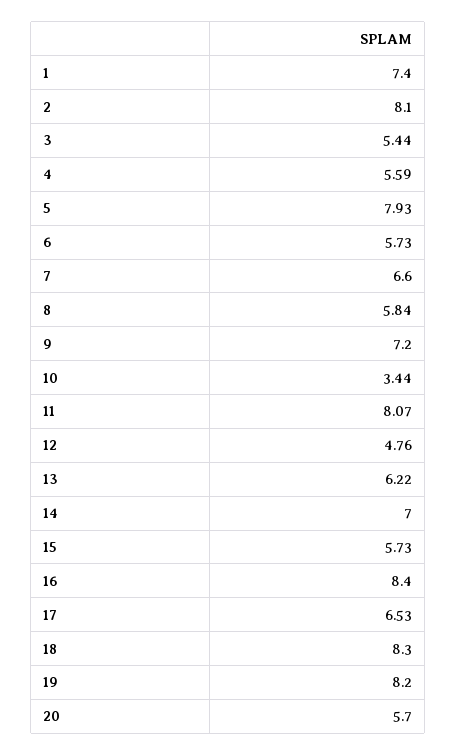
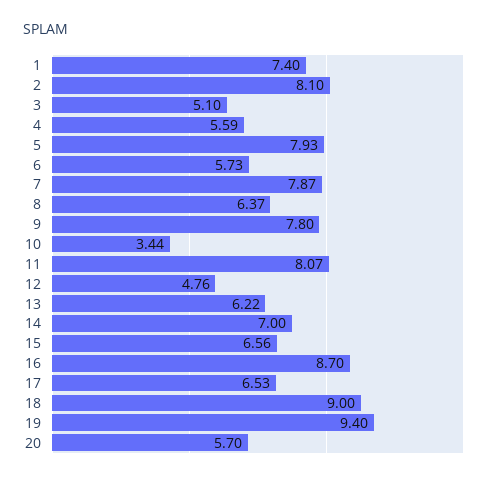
3: 5.44 -> 5.1
7: 6.6 -> 7.87
8: 5.84 -> 6.37
9: 7.2 -> 7.8
15: 5.73 -> 6.56
16: 8.4 -> 8.7
18: 8.3 -> 9
19: 8.2 -> 9.4

